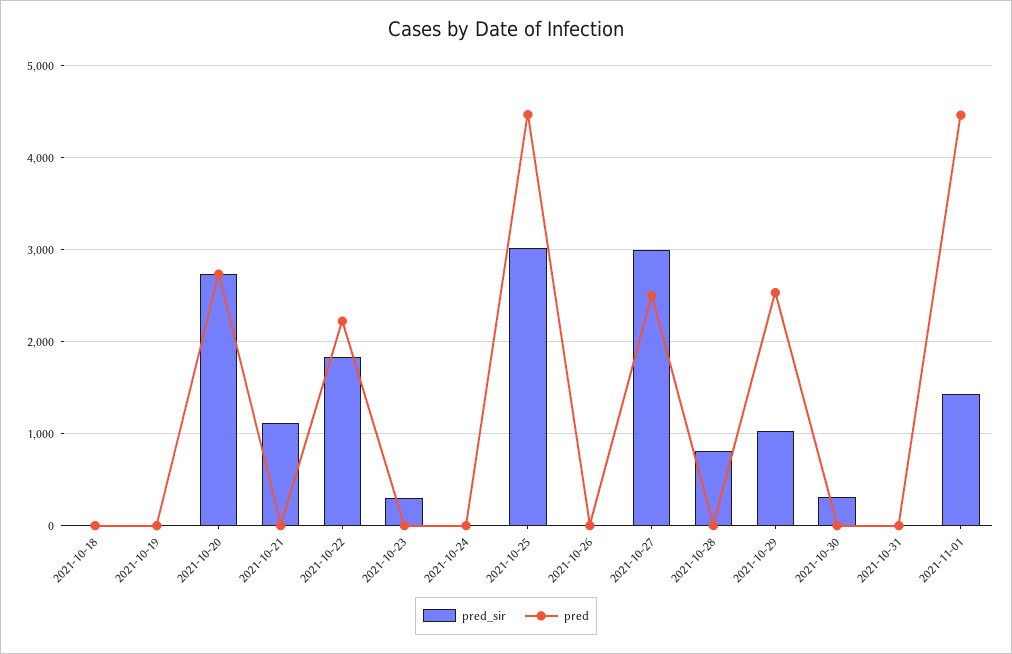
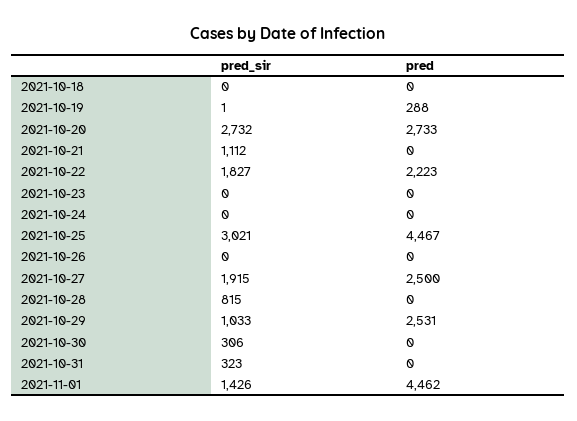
pred, 2021-10-19: 0 -> 288
pred_sir, 2021-10-23: 300 -> 0
pred_sir, 2021-10-27: 3000 -> 1915
pred_sir, 2021-10-31: 0 -> 323

